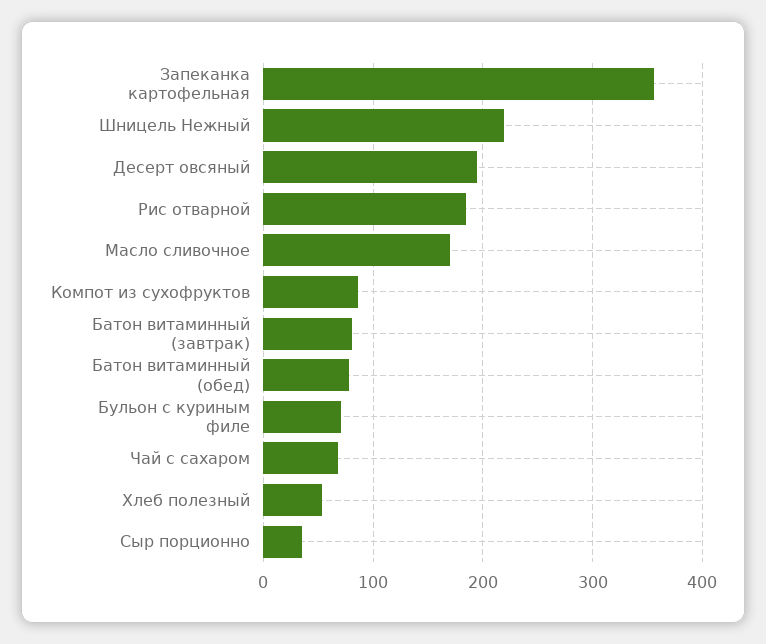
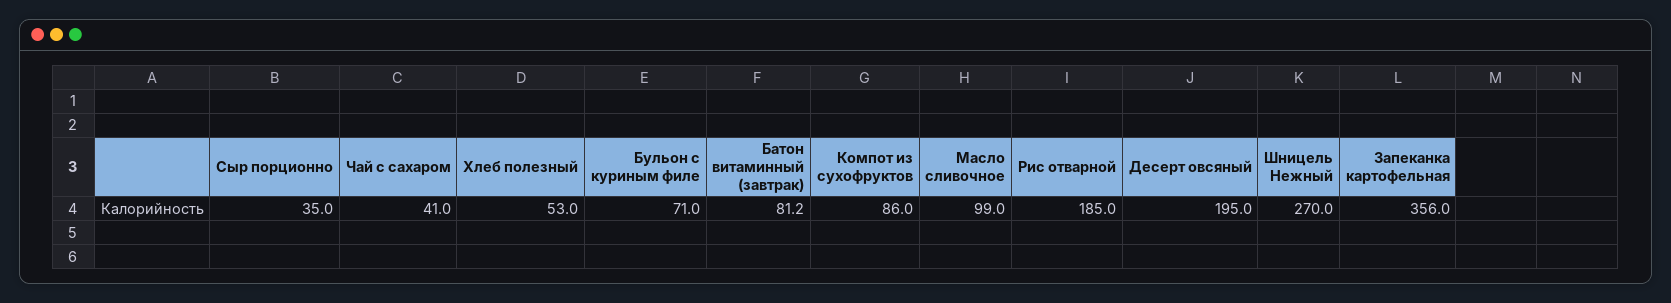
Шницель Нежный: 220 -> 270
Масло сливочное: 170 -> 99
Батон витаминный (обед): 80 -> none
Чай с сахаром: 70 -> 41

